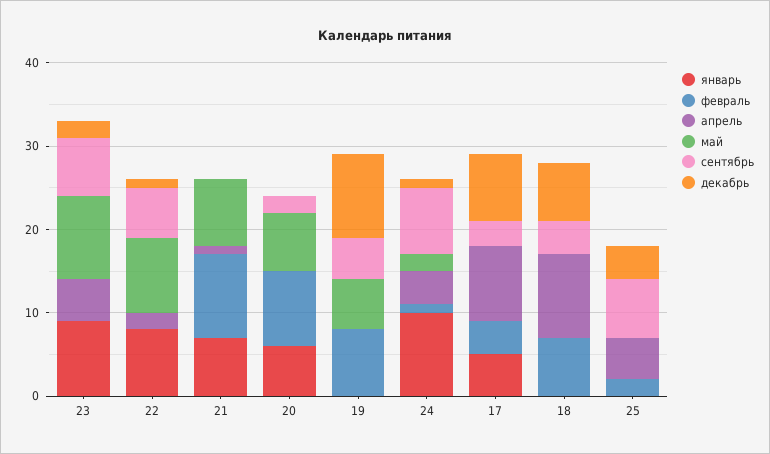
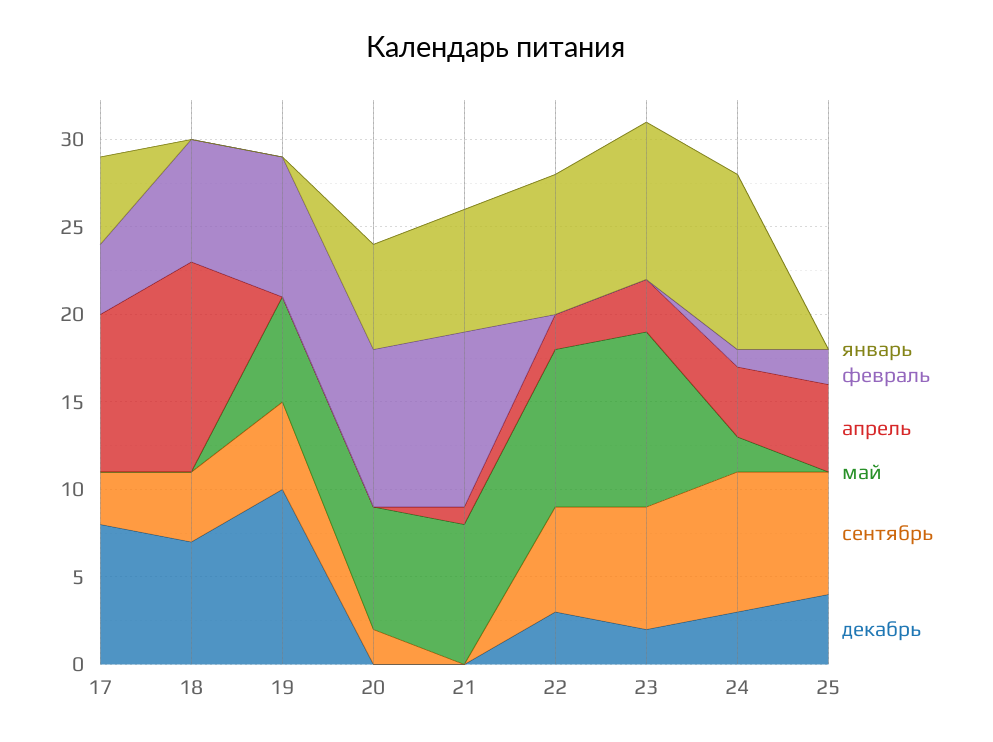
апрель, 23: 5 -> 3
декабрь, 22: 1 -> 3
декабрь, 24: 1 -> 3
апрель, 18: 10 -> 12

